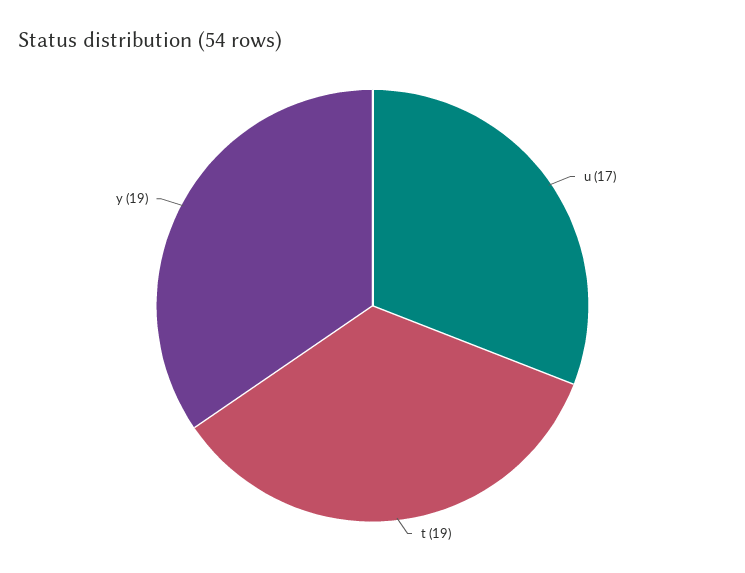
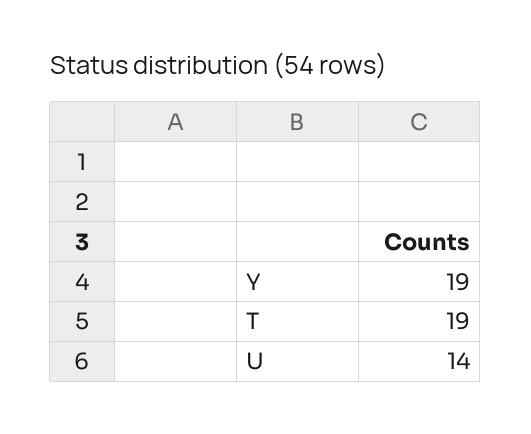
u: 17 -> 14

